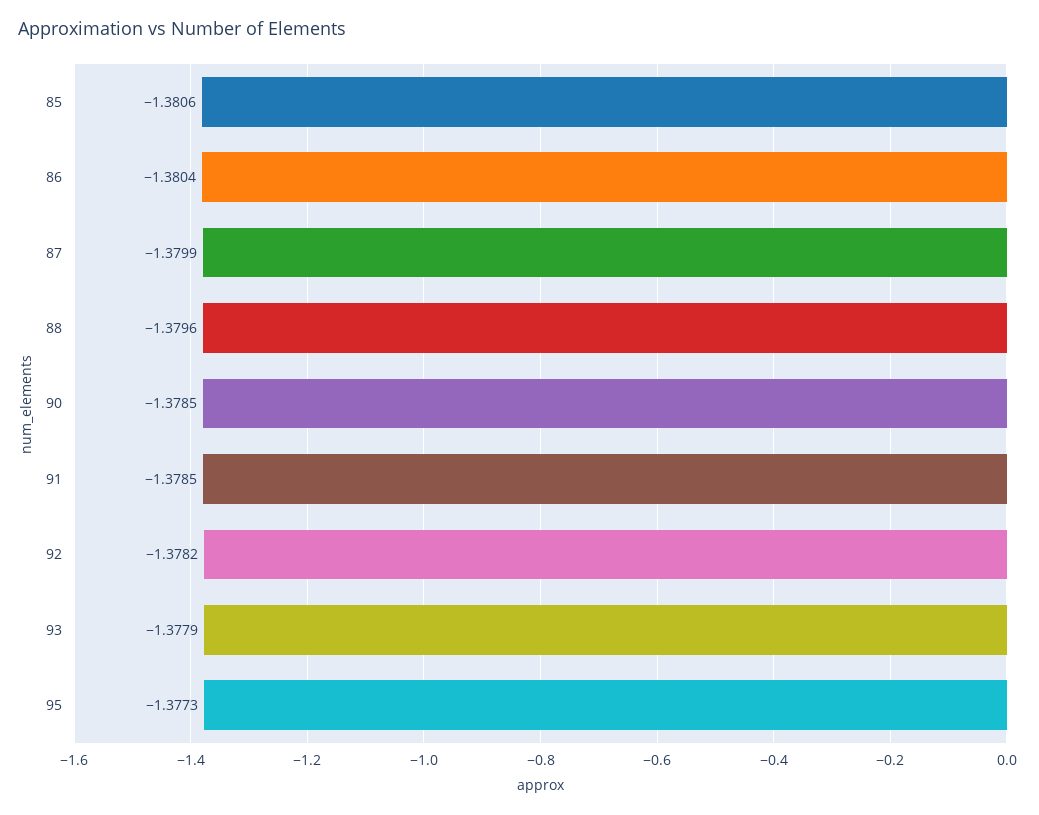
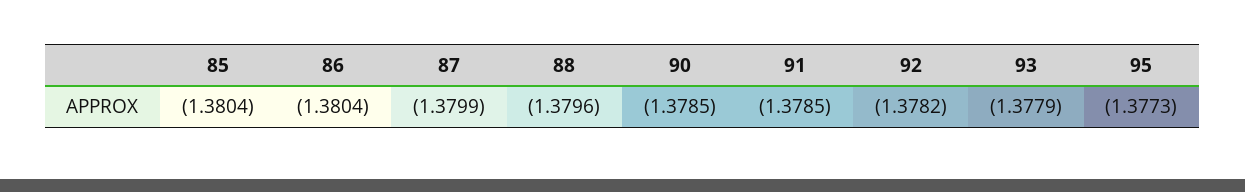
85: -1.3806 -> -1.3804

